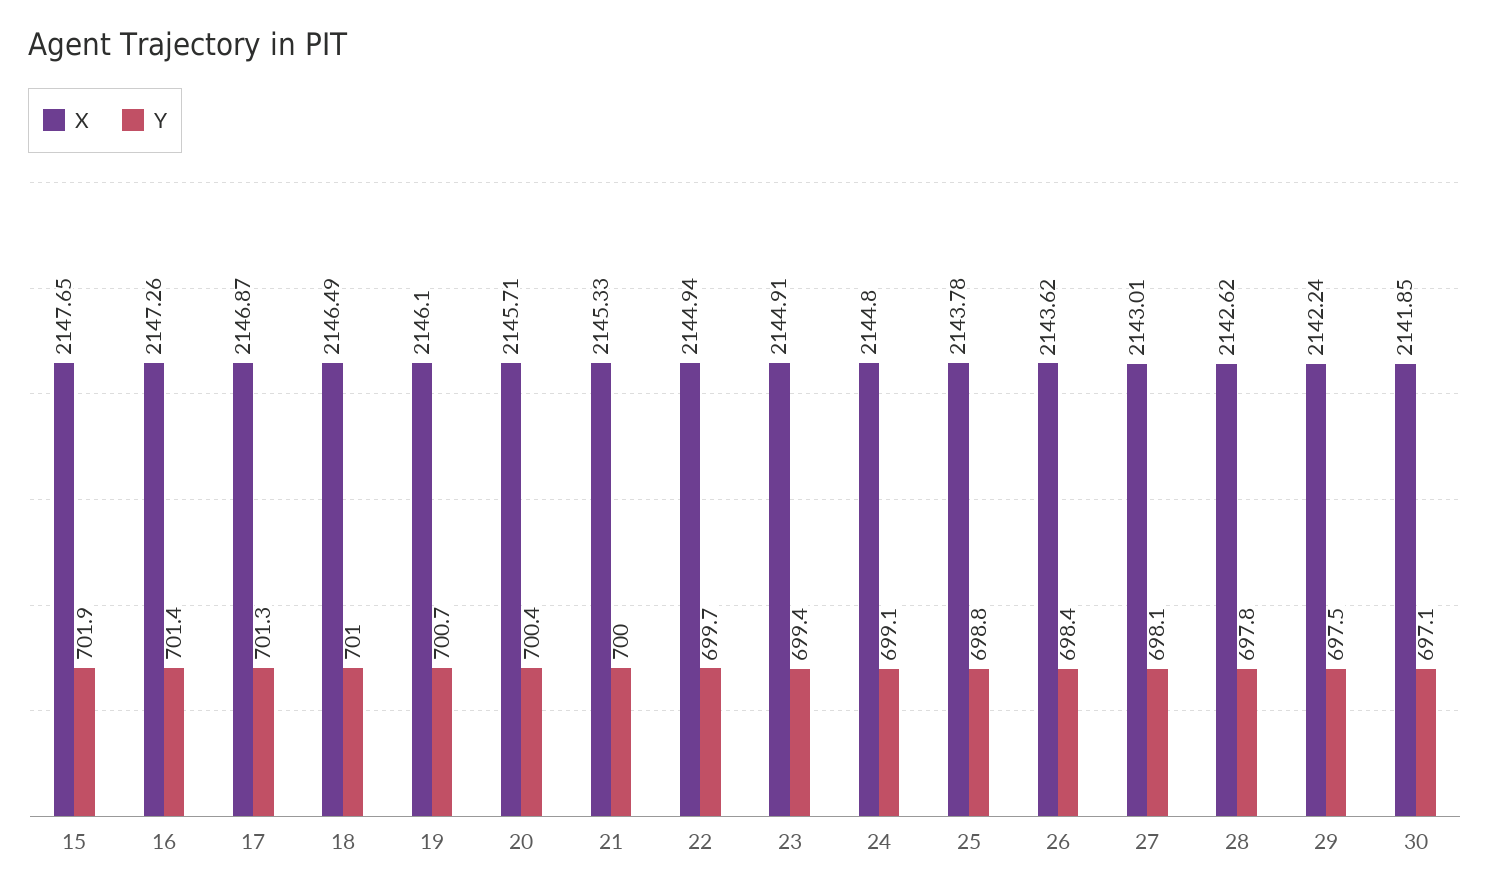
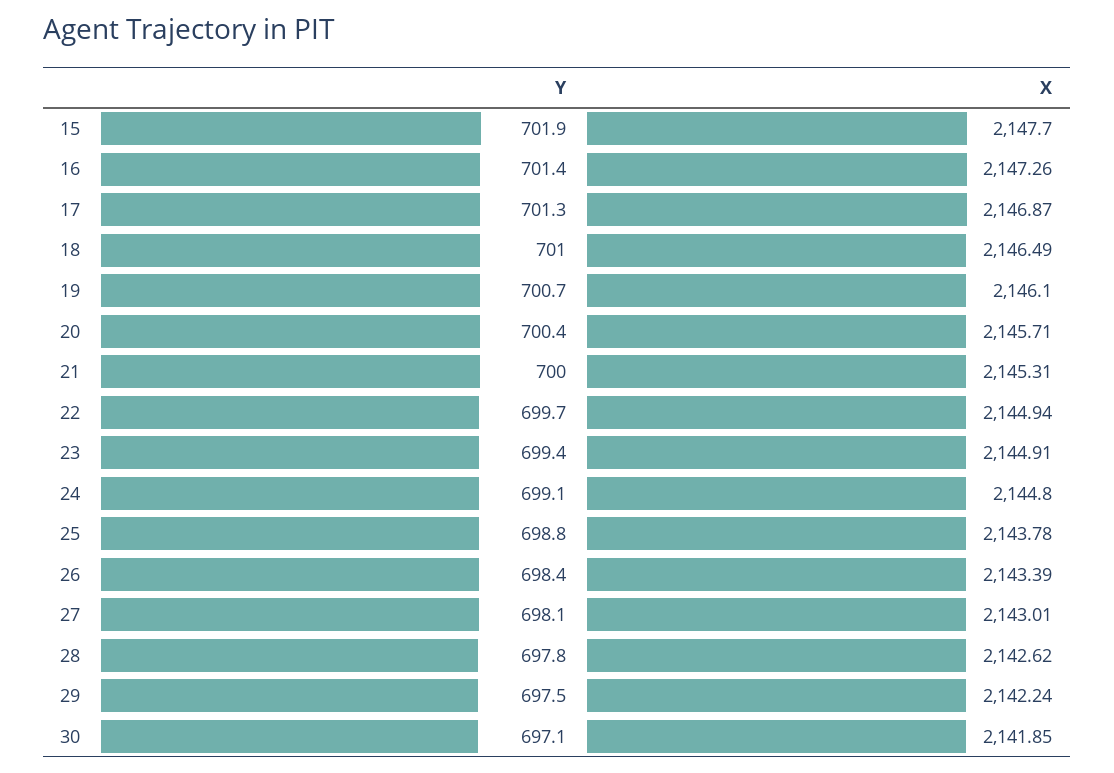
X, 15: 2147.65 -> 2147.7
X, 21: 2145.33 -> 2145.31
X, 26: 2143.62 -> 2143.39

